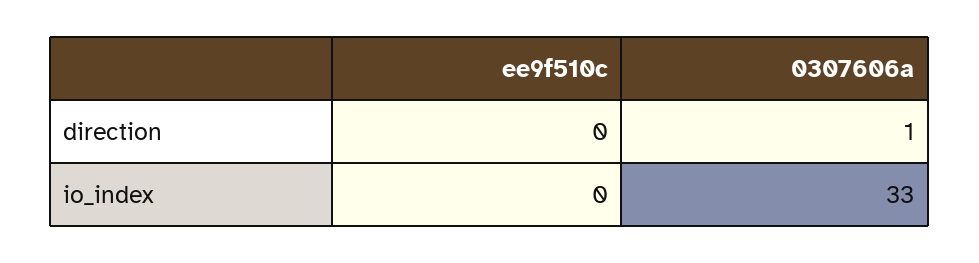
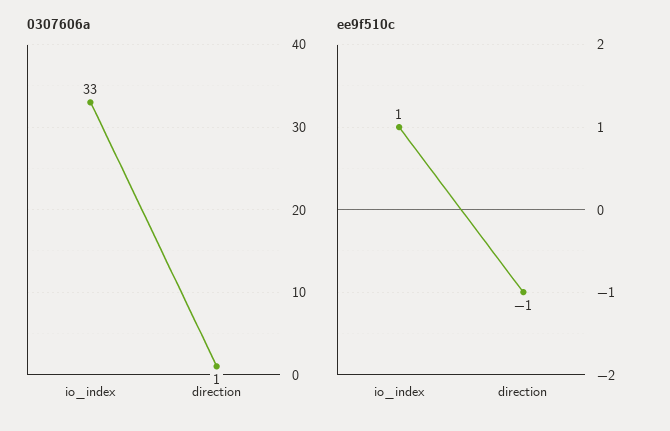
ee9f510c, direction: 0 -> -1
ee9f510c, io_index: 0 -> 1

